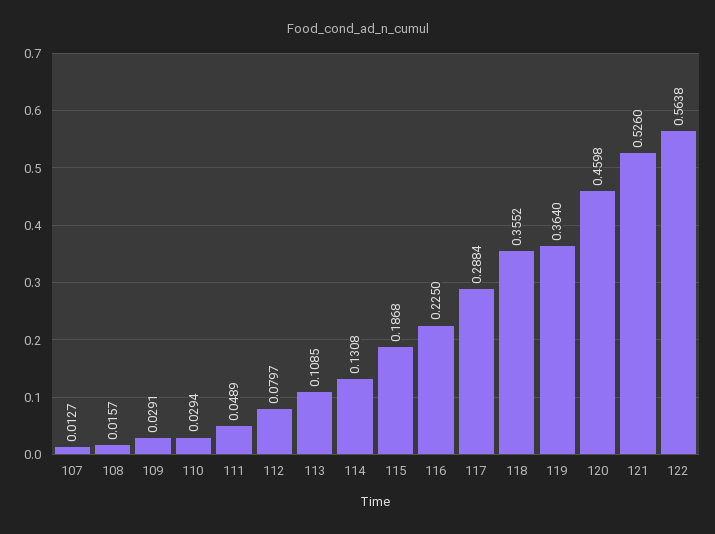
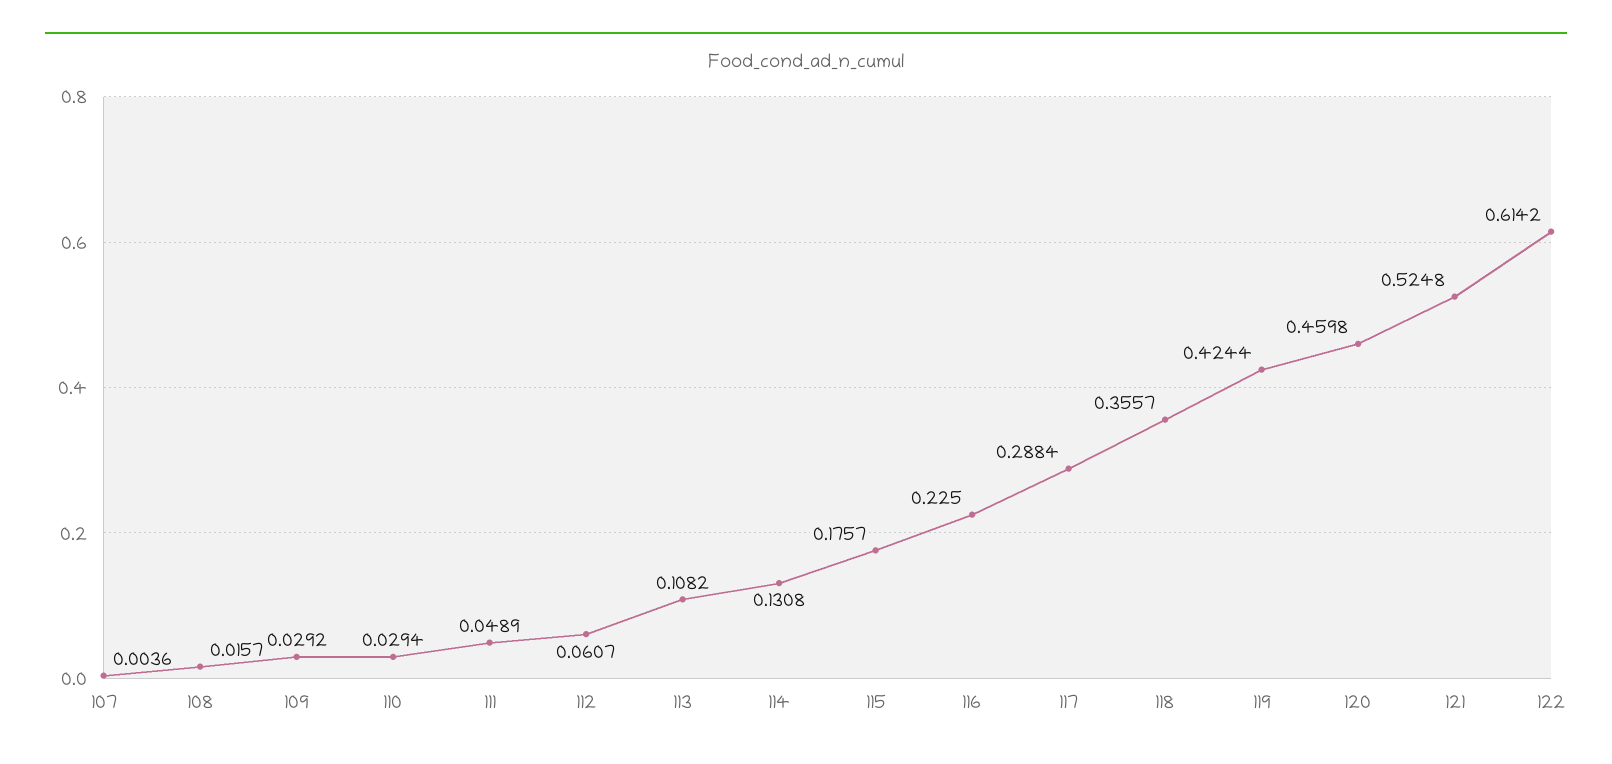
107: 0.0127 -> 0.0036
109: 0.0291 -> 0.0292
112: 0.0797 -> 0.0607
113: 0.1085 -> 0.1082
115: 0.1868 -> 0.1757
118: 0.3552 -> 0.3557
119: 0.364 -> 0.4244
121: 0.526 -> 0.5248
122: 0.5638 -> 0.6142

